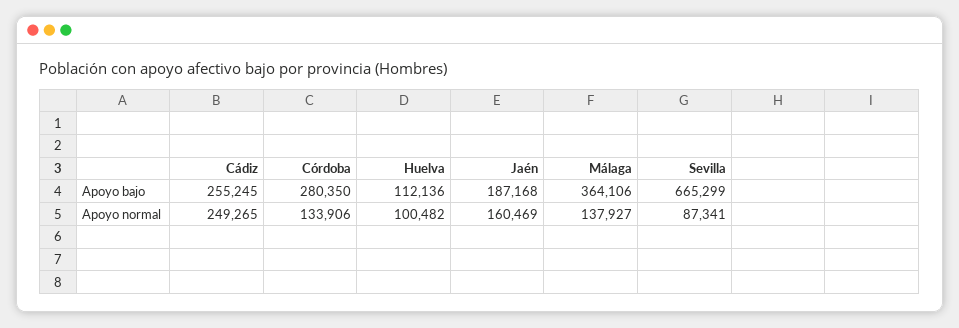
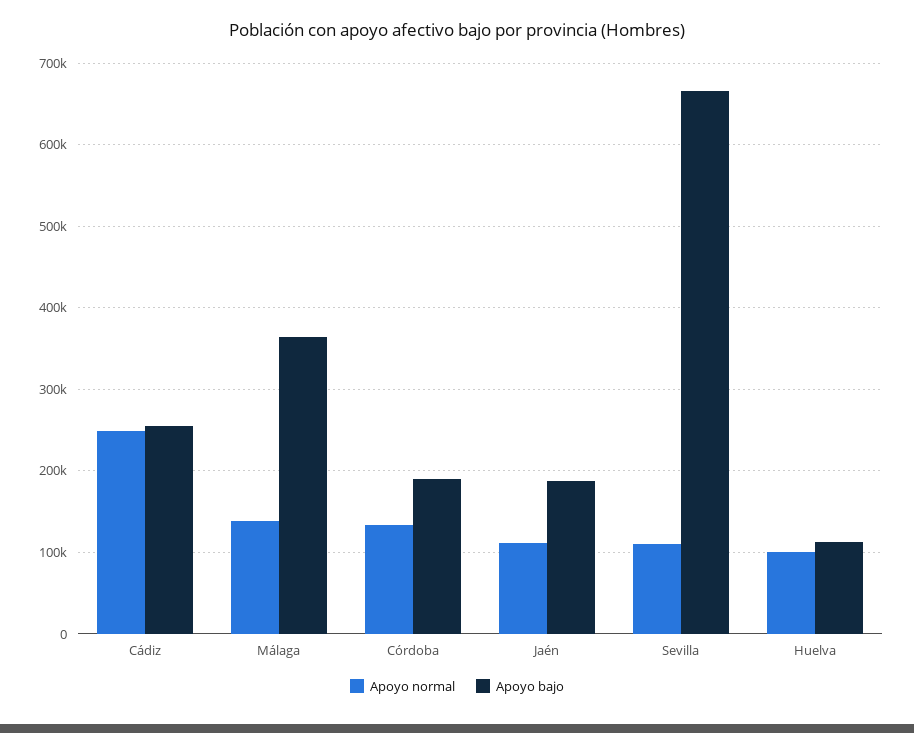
Apoyo bajo, Córdoba: 280350 -> 190000
Apoyo normal, Jaén: 160469 -> 110000
Apoyo normal, Sevilla: 87341 -> 110000

